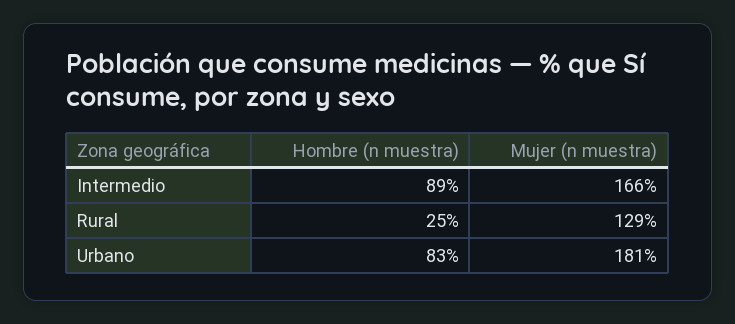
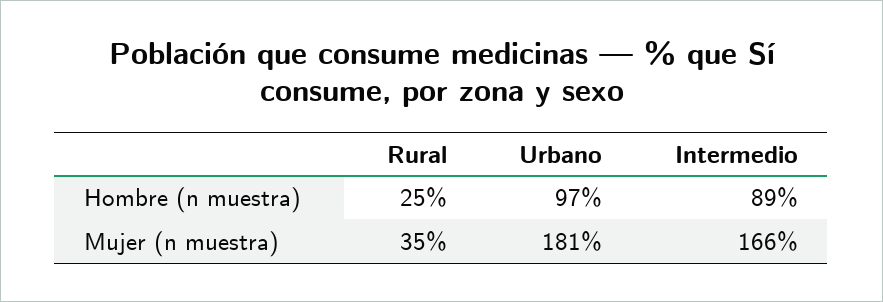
Mujer (n muestra), Rural: 129 -> 35
Hombre (n muestra), Urbano: 83 -> 97

